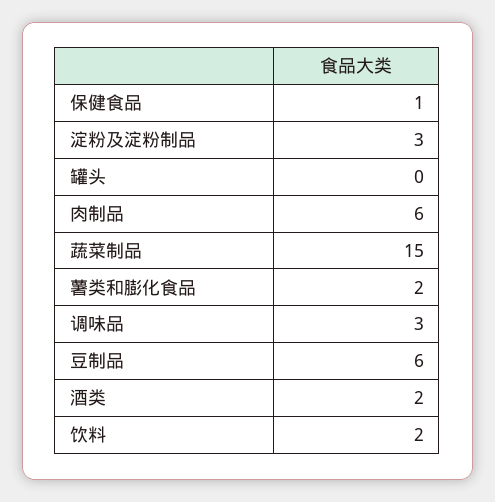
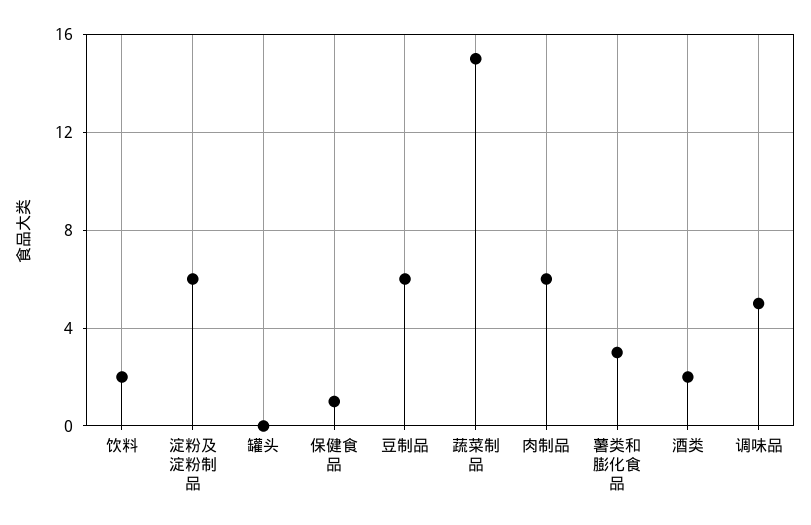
淀粉及淀粉制品: 3 -> 6
薯类和膨化食品: 2 -> 3
调味品: 3 -> 5

